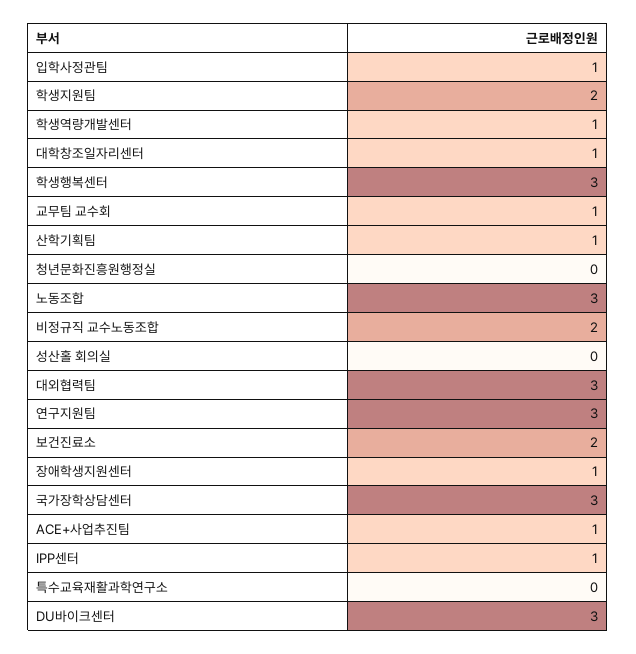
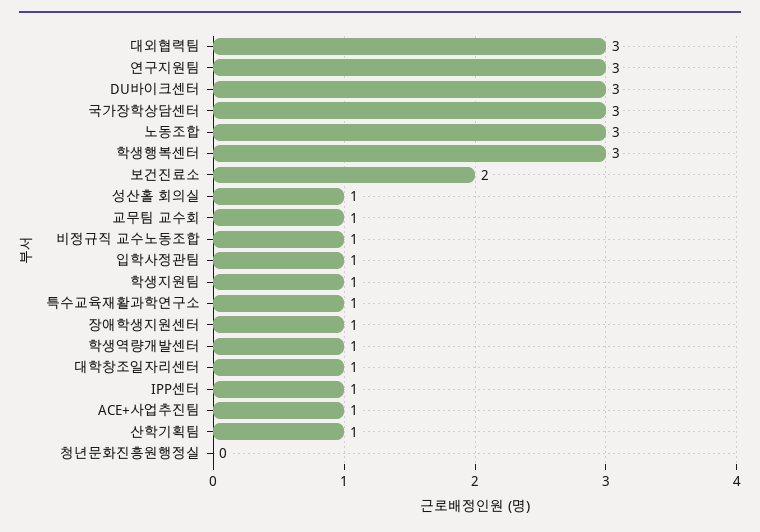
학생지원팀: 2 -> 1
비정규직 교수노동조합: 2 -> 1
성산홀 회의실: 0 -> 1
특수교육재활과학연구소: 0 -> 1

